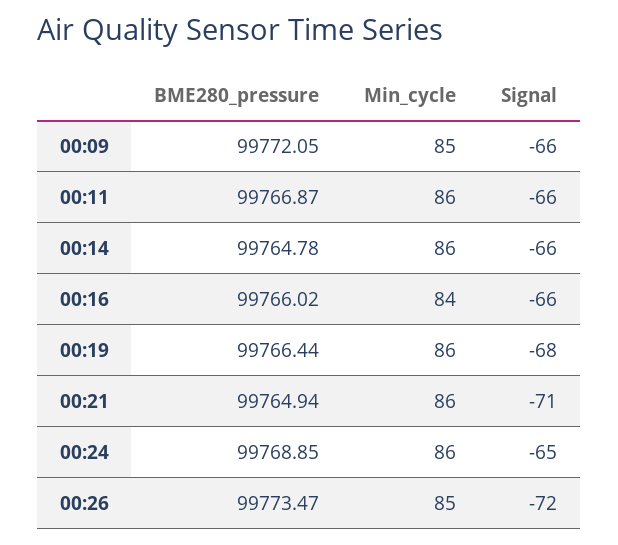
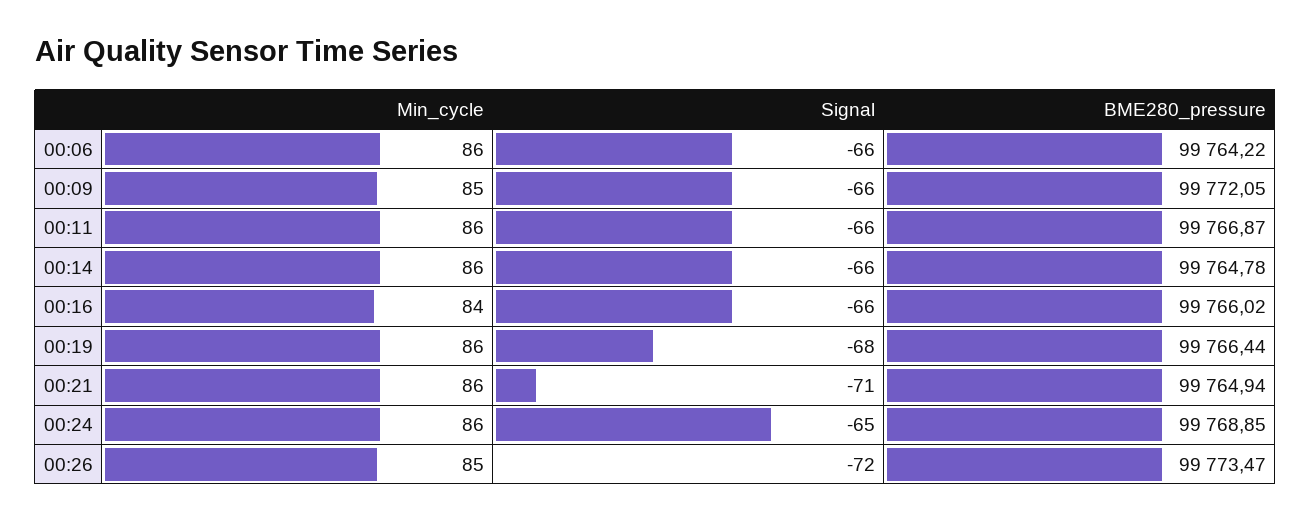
Min_cycle, 00:06: none -> 86
Signal, 00:06: none -> -66
BME280_pressure, 00:06: none -> 99764.22

